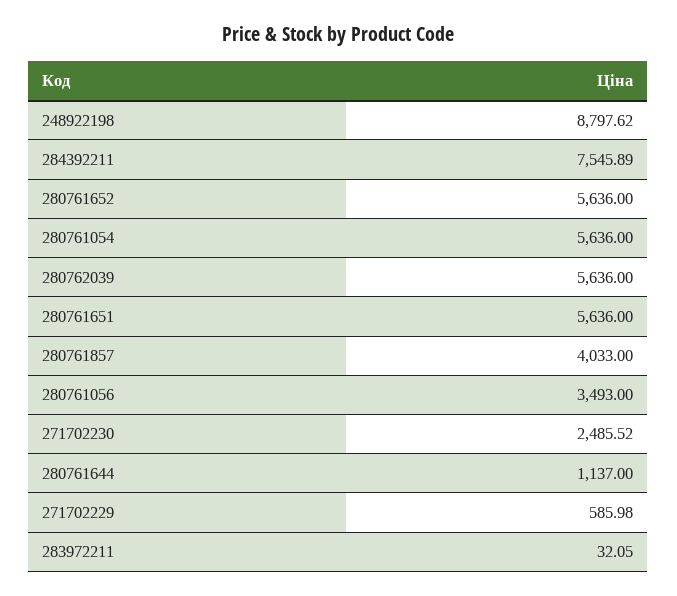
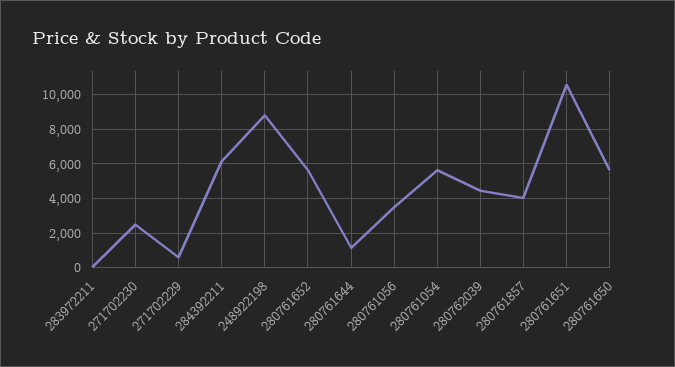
284392211: 7545.89 -> 6000
280762039: 5636 -> 4500
280761651: 5636 -> 10500
280761650: none -> 5500

